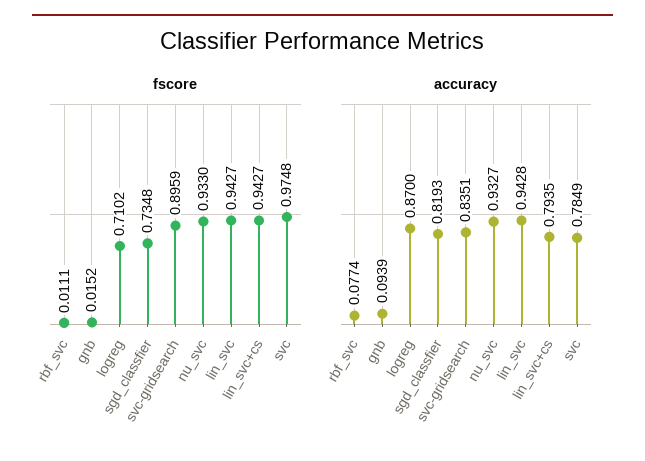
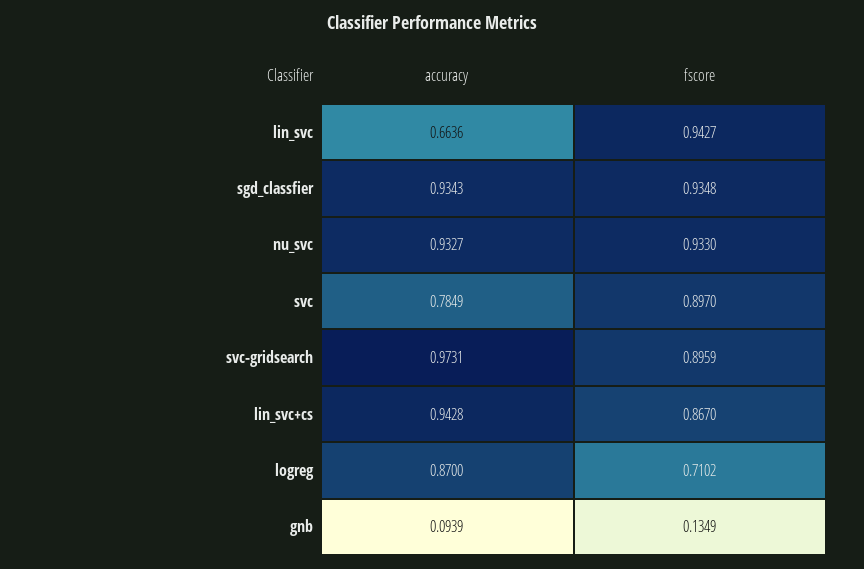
fscore, rbf_svc: 0.0111 -> none
fscore, gnb: 0.0152 -> 0.1349
fscore, sgd_classfier: 0.7348 -> 0.9348
fscore, lin_svc+cs: 0.9427 -> 0.867
fscore, svc: 0.9748 -> 0.897
accuracy, rbf_svc: 0.0774 -> none
accuracy, sgd_classfier: 0.8193 -> 0.9343
accuracy, svc-gridsearch: 0.8351 -> 0.9731
accuracy, lin_svc: 0.9428 -> 0.6636
accuracy, lin_svc+cs: 0.7935 -> 0.9428

